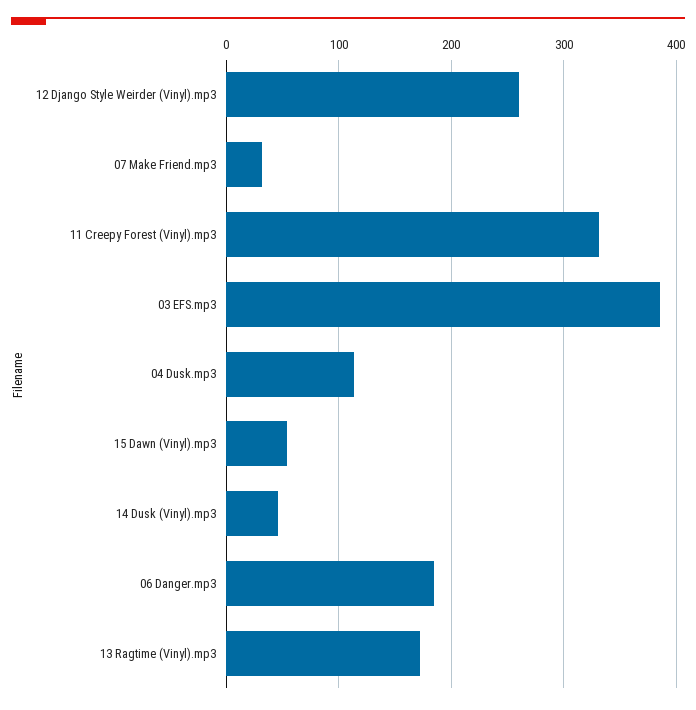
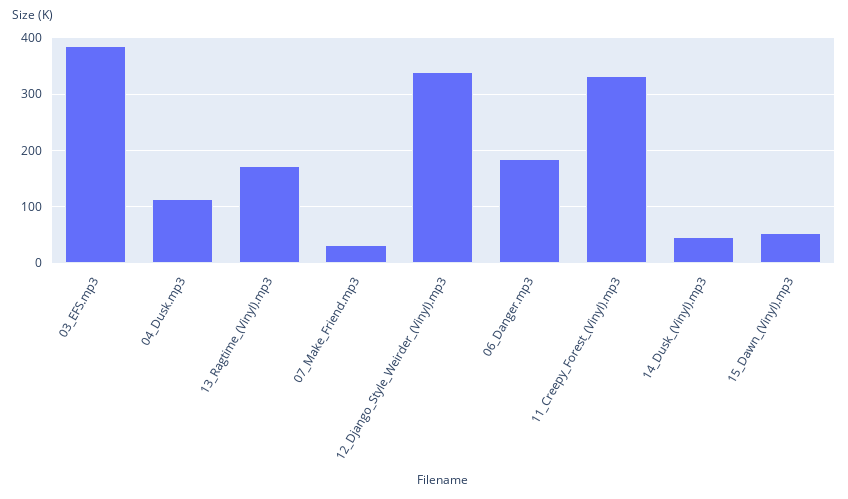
12 Django Style Weirder (Vinyl).mp3: 260 -> 340

